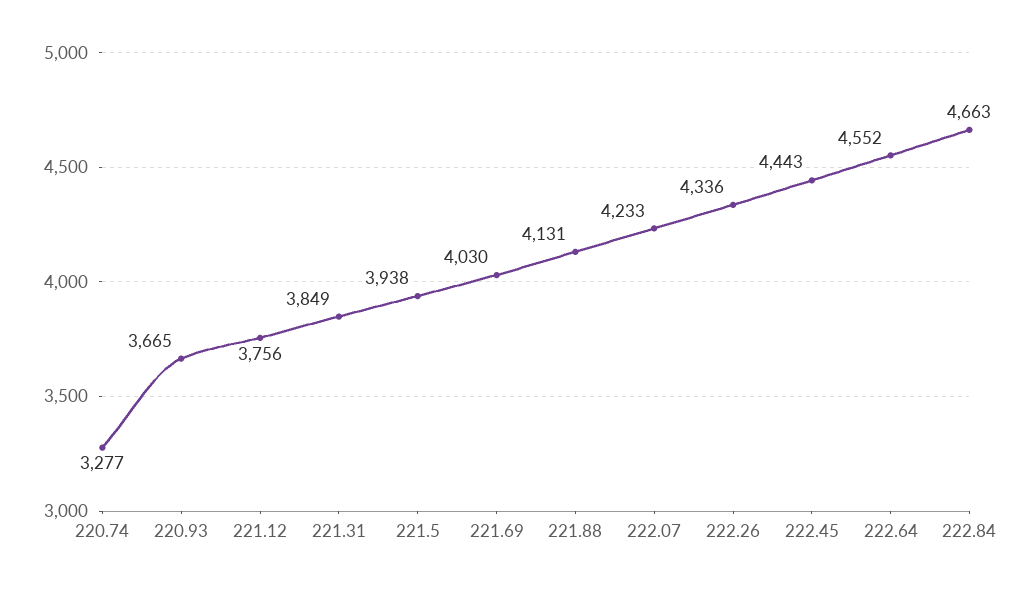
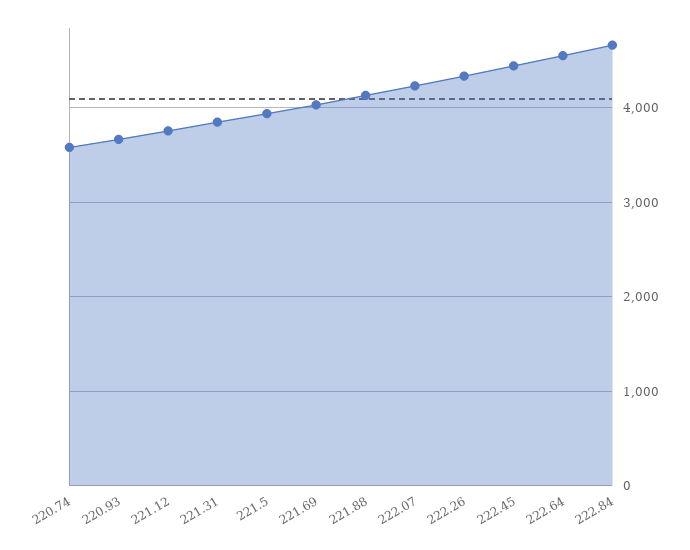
220.74: 3277 -> 3600

